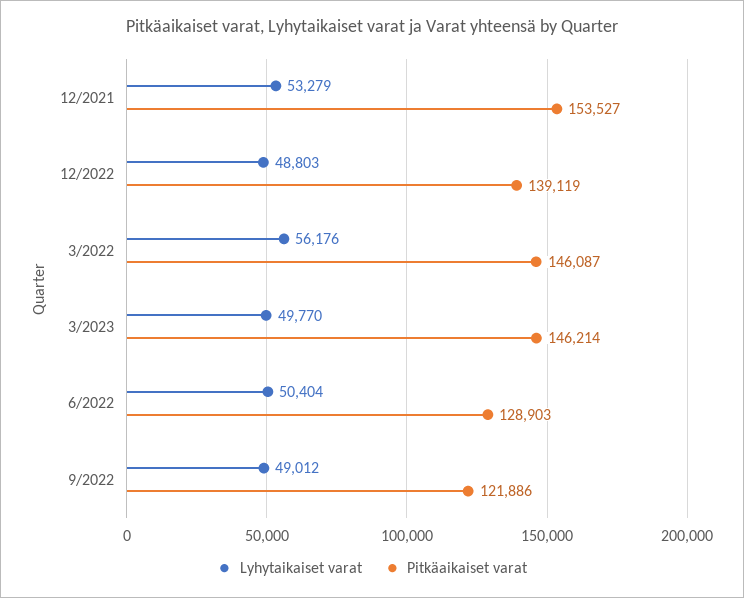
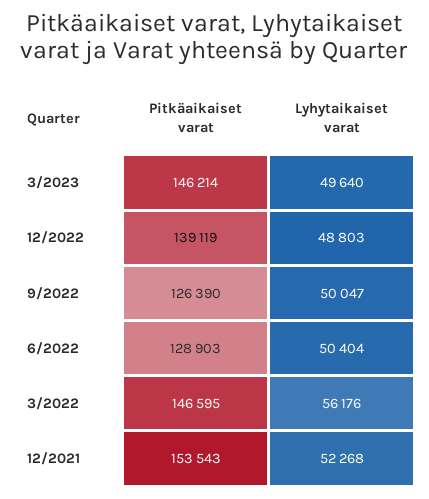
Lyhytaikaiset varat, 12/2021: 53279 -> 52268
Pitkäaikaiset varat, 12/2021: 153527 -> 153543
Pitkäaikaiset varat, 3/2022: 146087 -> 146595
Lyhytaikaiset varat, 3/2023: 49770 -> 49640
Lyhytaikaiset varat, 9/2022: 49012 -> 50047
Pitkäaikaiset varat, 9/2022: 121886 -> 126390

